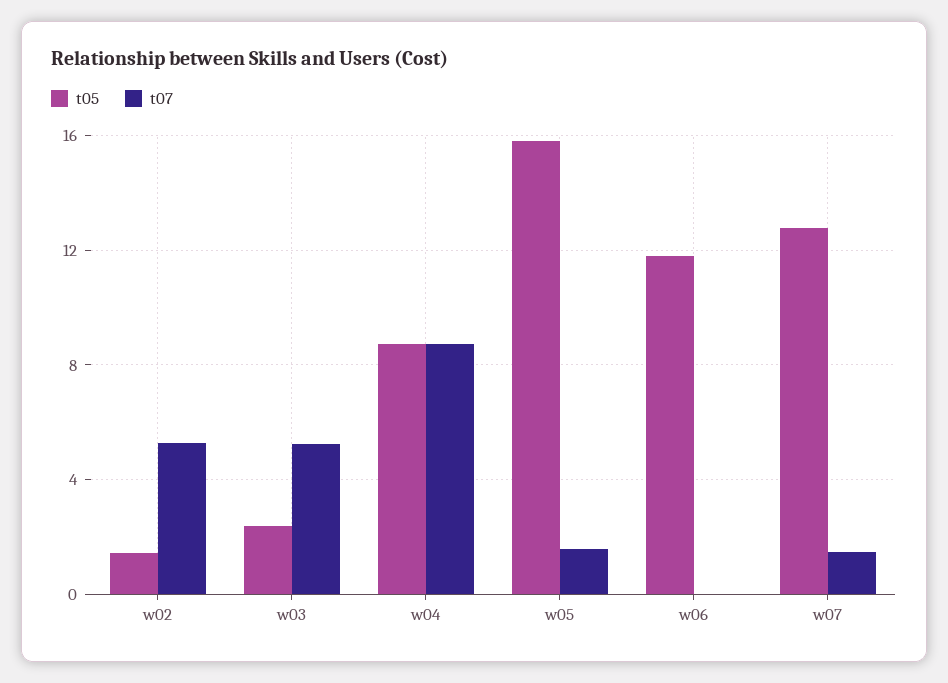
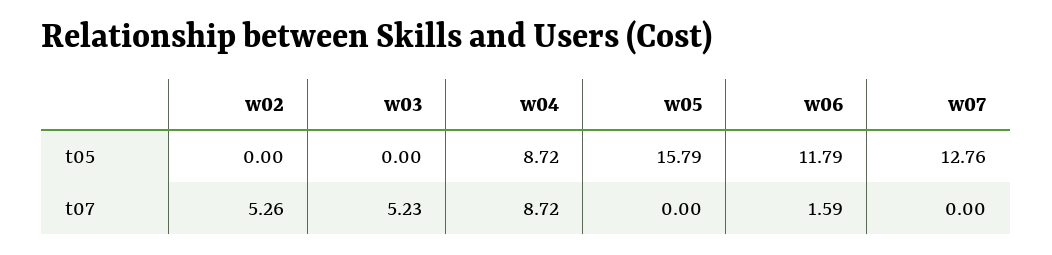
t05, w02: 1.5 -> 0
t05, w03: 2.5 -> 0
t07, w05: 1.5 -> 0
t07, w06: 0 -> 1.59
t07, w07: 1.5 -> 0

